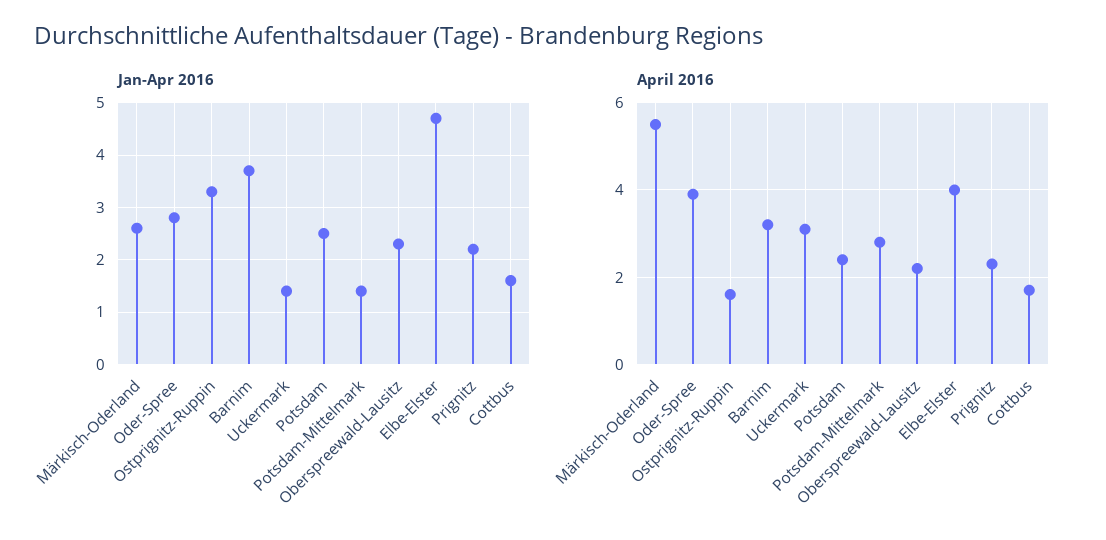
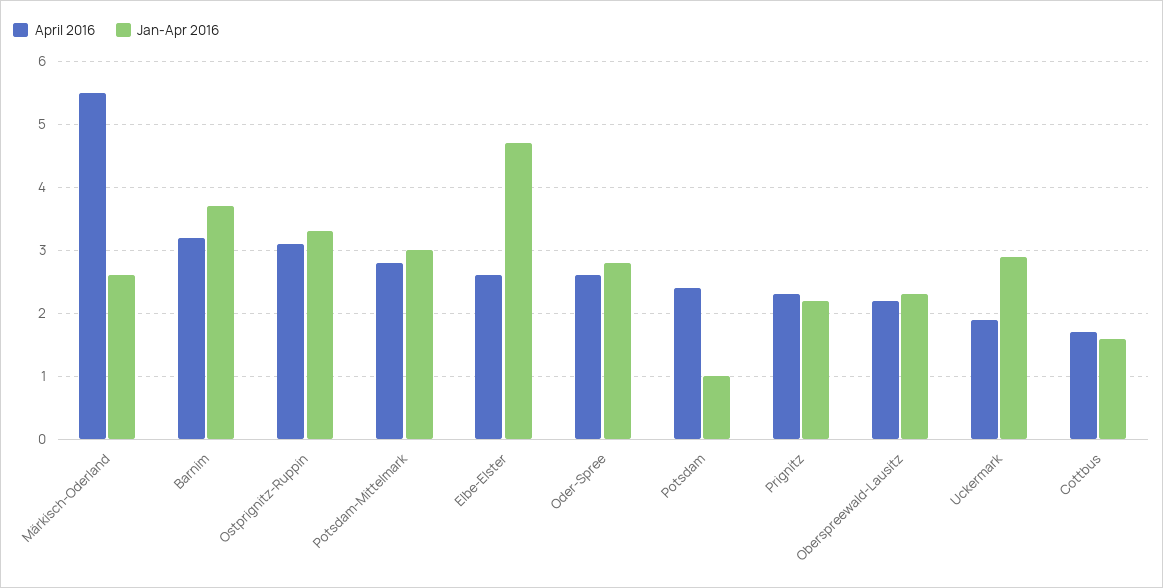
Jan-Apr 2016, Uckermark: 1.5 -> 2.9
Jan-Apr 2016, Potsdam: 2.5 -> 1
Jan-Apr 2016, Potsdam-Mittelmark: 1.5 -> 3
April 2016, Oder-Spree: 4 -> 2.6
April 2016, Ostprignitz-Ruppin: 1.5 -> 3.1
April 2016, Uckermark: 3 -> 1.9
April 2016, Elbe-Elster: 4 -> 2.6

